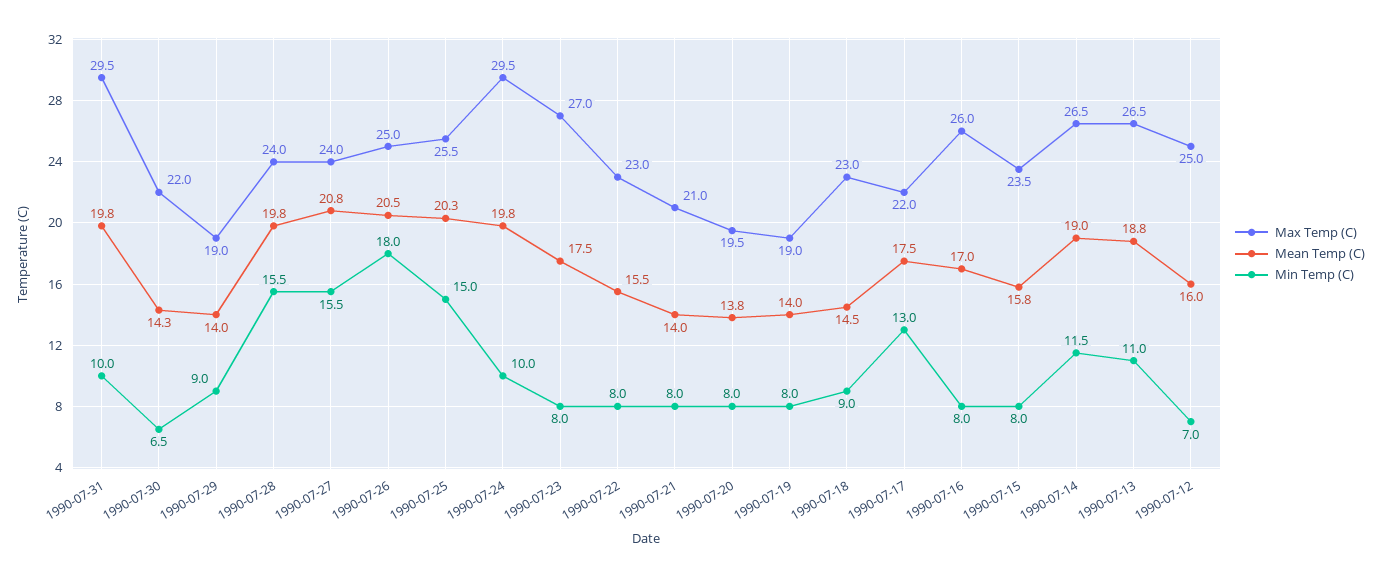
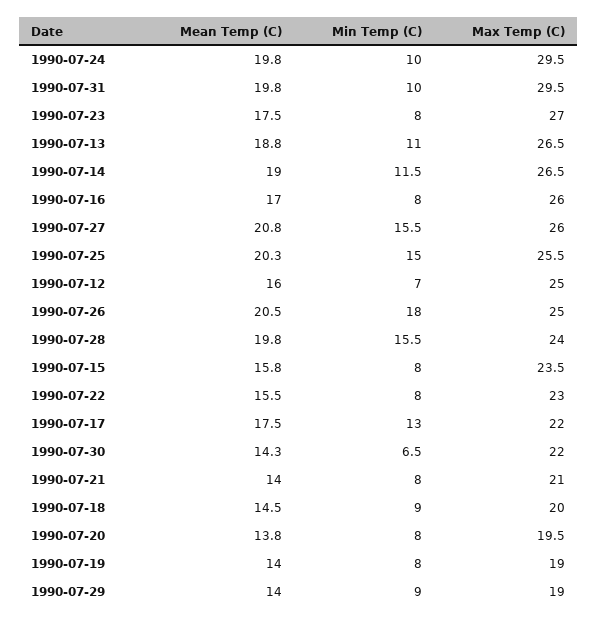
Max Temp (C), 1990-07-27: 24 -> 26
Max Temp (C), 1990-07-18: 23 -> 20

